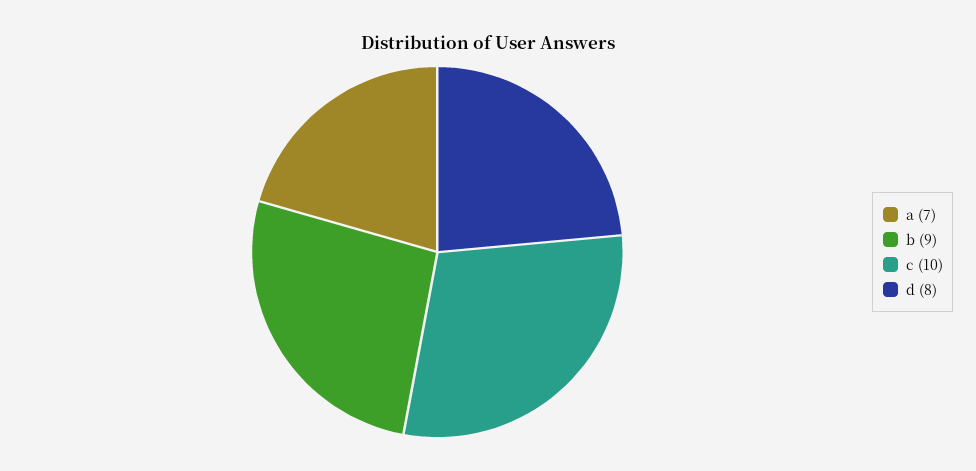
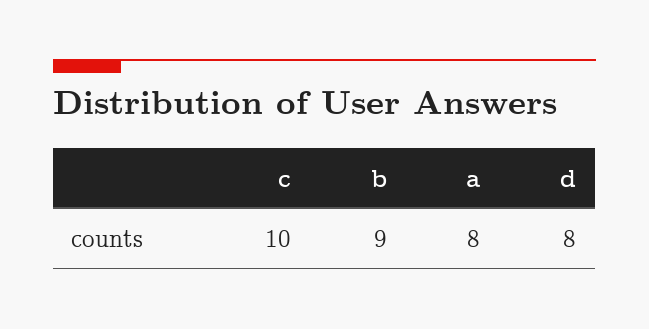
a: 7 -> 8

